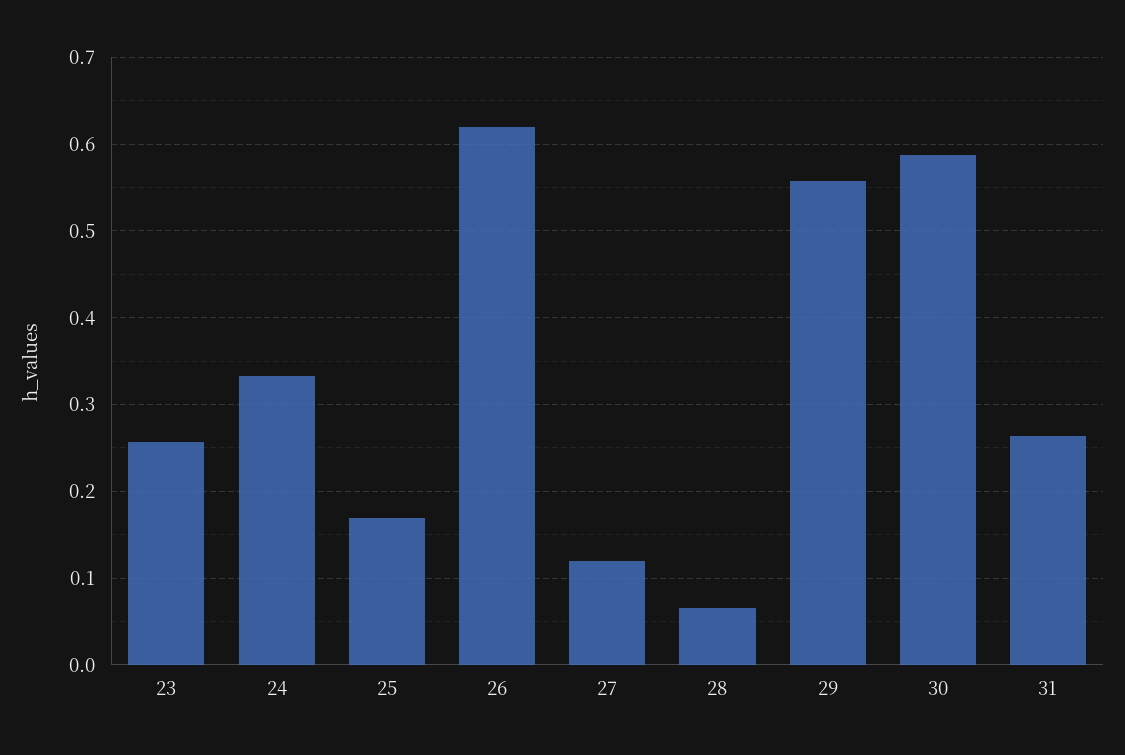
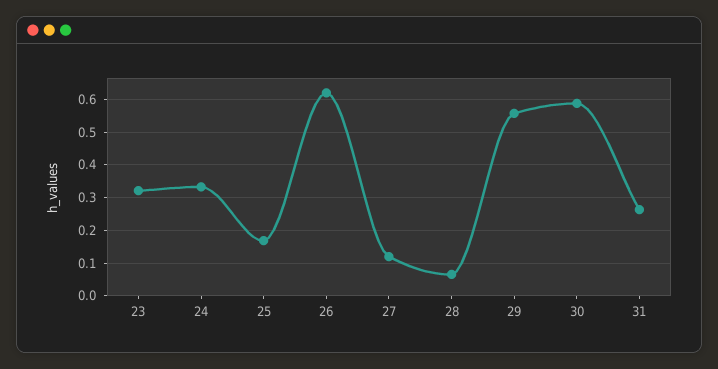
23: 0.26 -> 0.32

